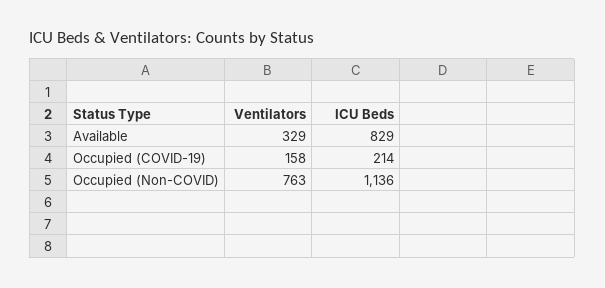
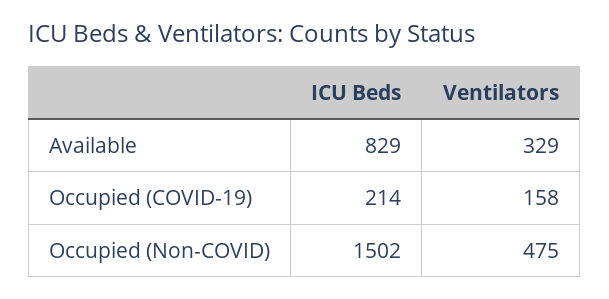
Ventilators, Occupied (Non-COVID): 763 -> 475
ICU Beds, Occupied (Non-COVID): 1136 -> 1502

